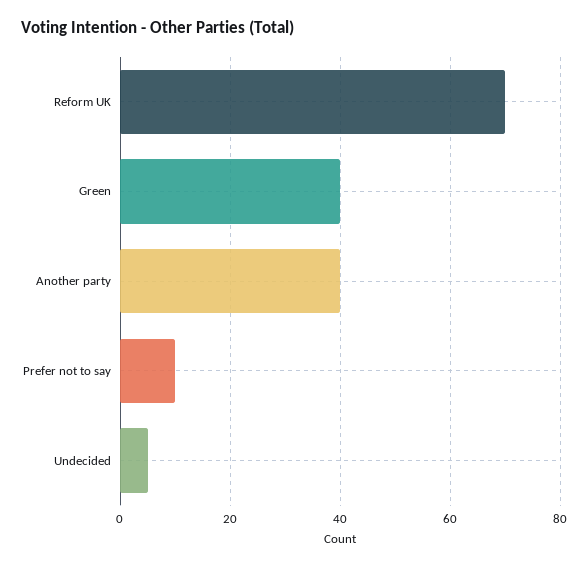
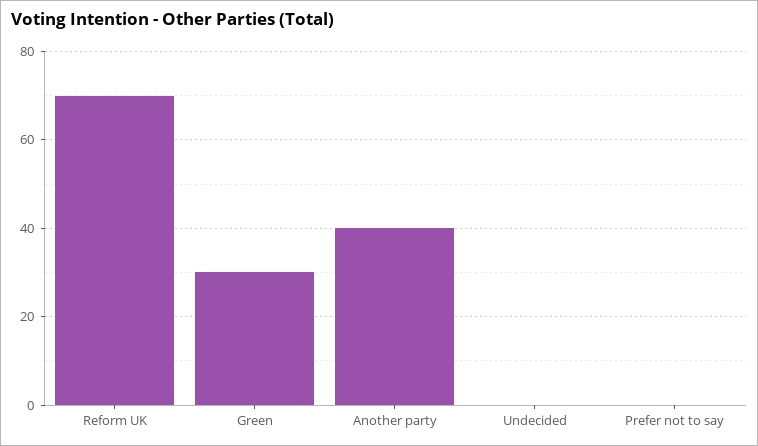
Green: 40 -> 30
Prefer not to say: 10 -> 0
Undecided: 5 -> 0

